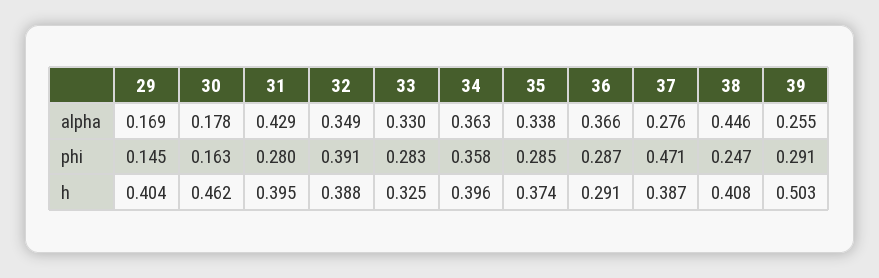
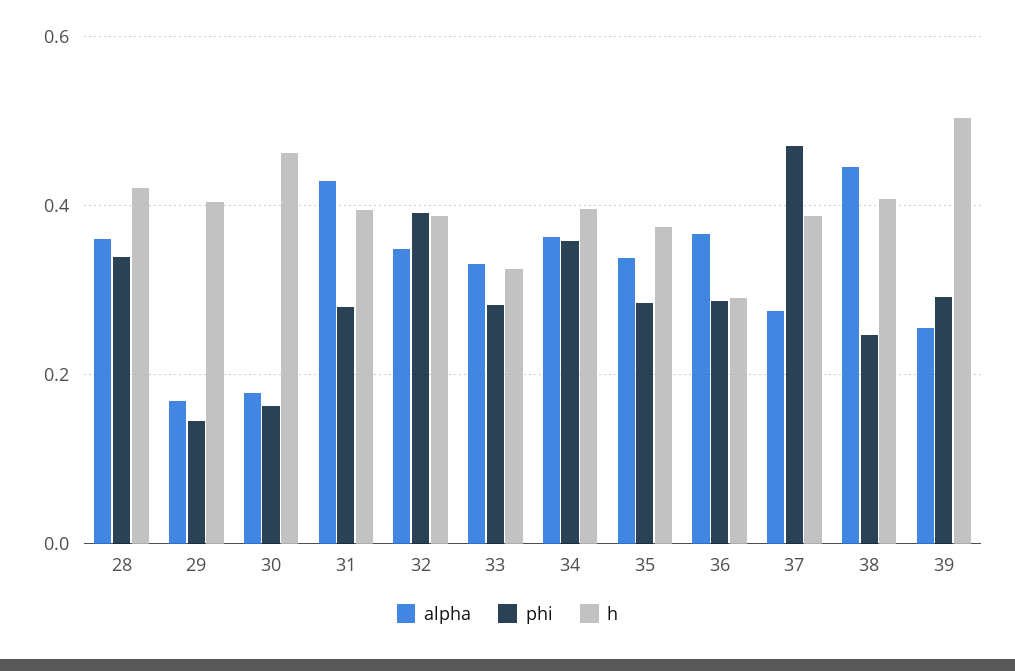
alpha, 28: none -> 0.36
phi, 28: none -> 0.34
h, 28: none -> 0.42

